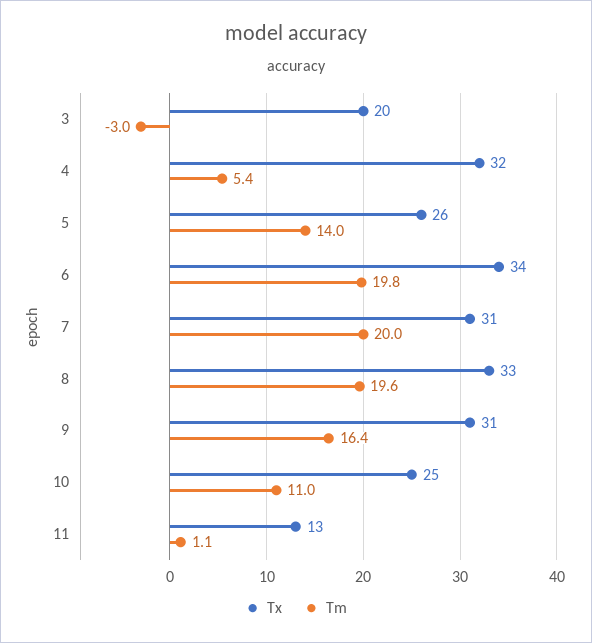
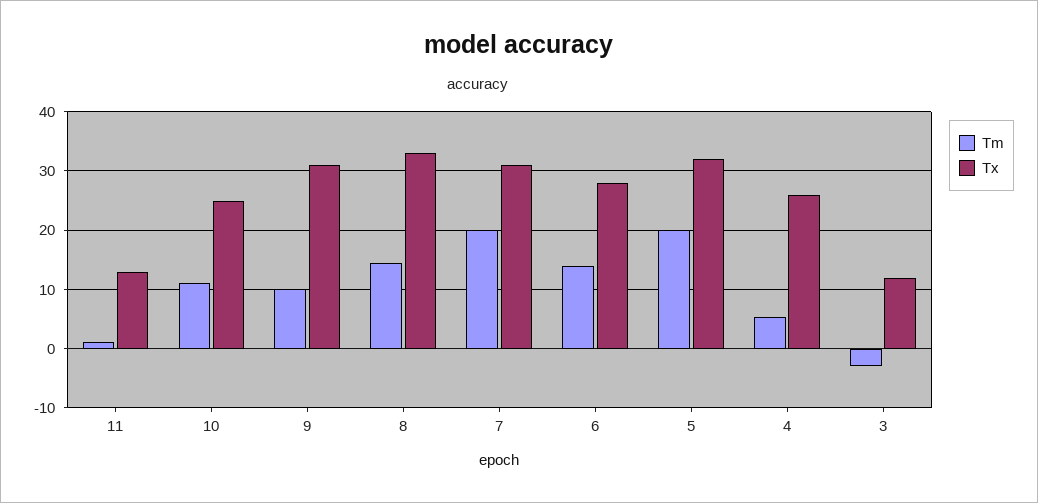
Tx, 3: 20 -> 12
Tx, 4: 32 -> 26
Tx, 5: 26 -> 32
Tm, 5: 14 -> 20
Tx, 6: 34 -> 28
Tm, 6: 19.8 -> 14
Tm, 8: 19.6 -> 14
Tm, 9: 16.4 -> 10

